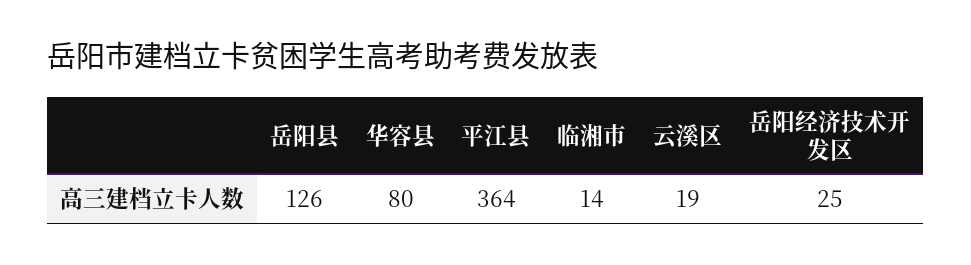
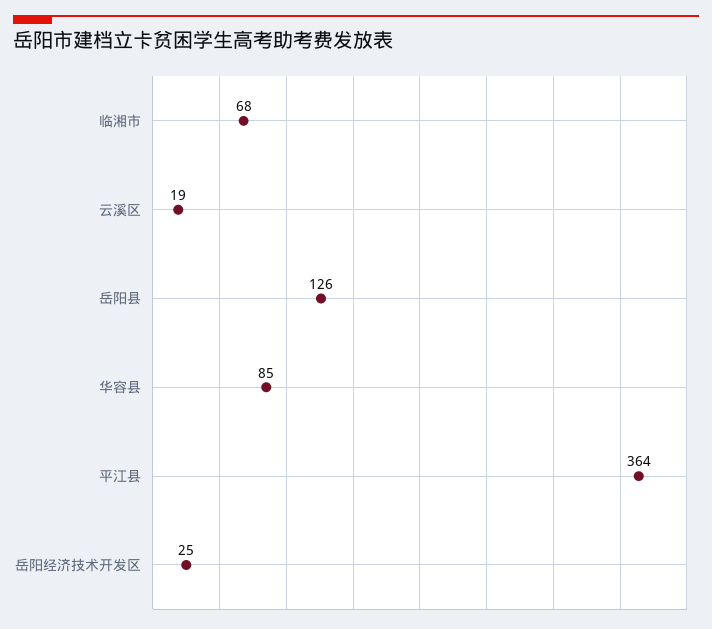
华容县: 80 -> 85
临湘市: 14 -> 68

